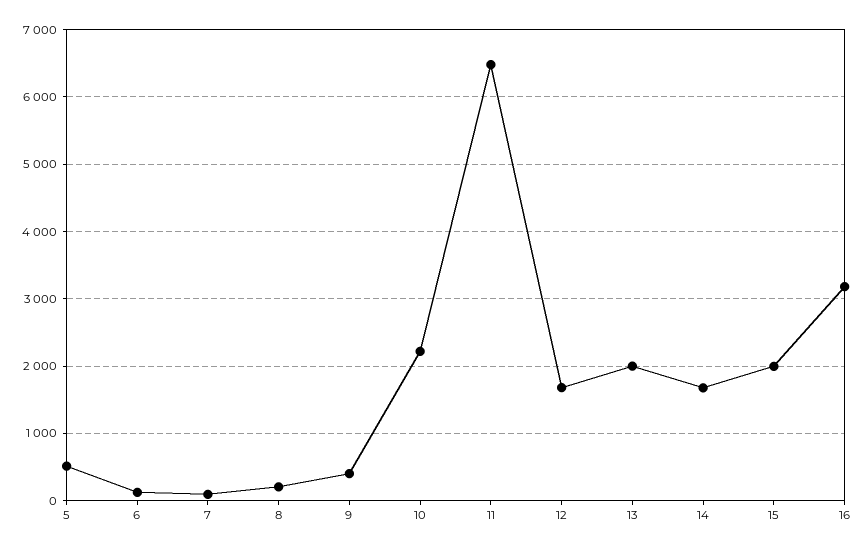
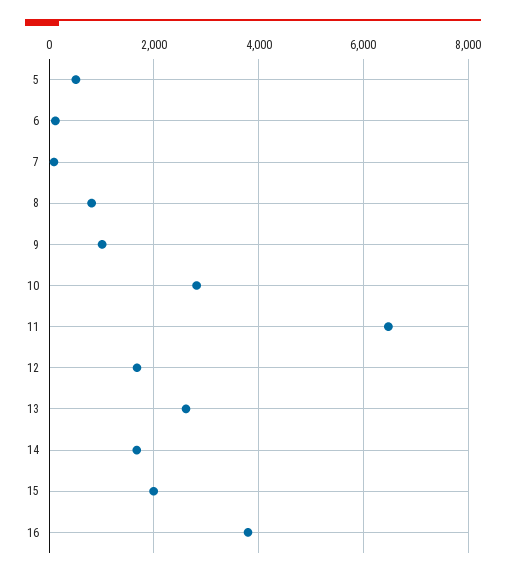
8: 200 -> 800
9: 400 -> 1000
10: 2200 -> 2800
13: 2000 -> 2600
16: 3200 -> 3800

